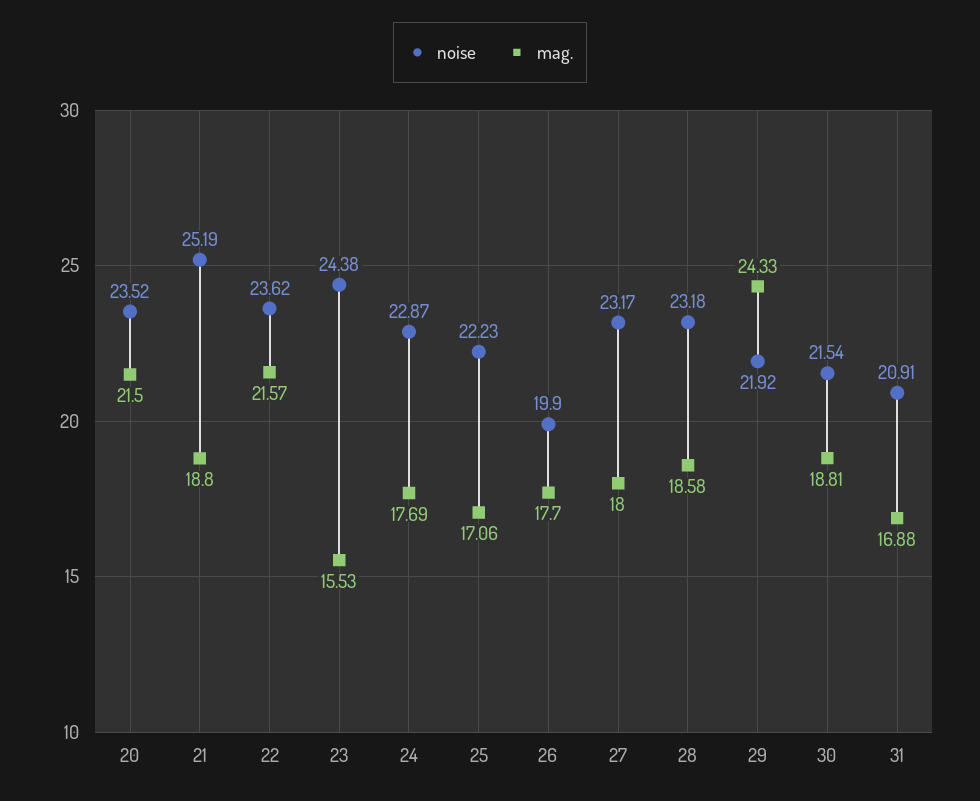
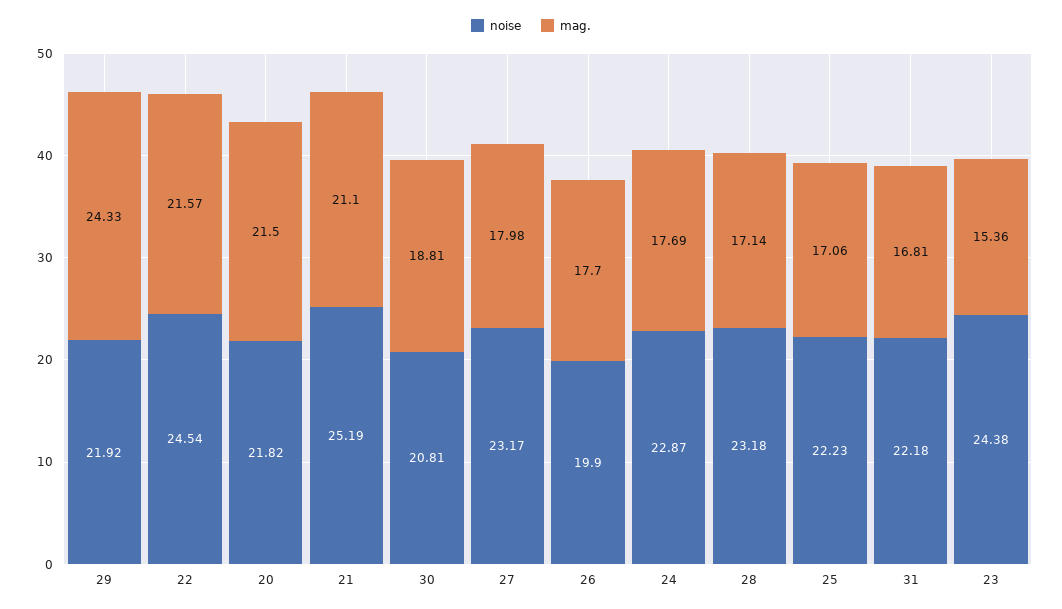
noise, 20: 23.52 -> 21.82
mag., 21: 18.8 -> 21.1
noise, 22: 23.62 -> 24.54
mag., 23: 15.53 -> 15.36
mag., 27: 18 -> 17.98
mag., 28: 18.58 -> 17.14
noise, 30: 21.54 -> 20.81
noise, 31: 20.91 -> 22.18
mag., 31: 16.88 -> 16.81

